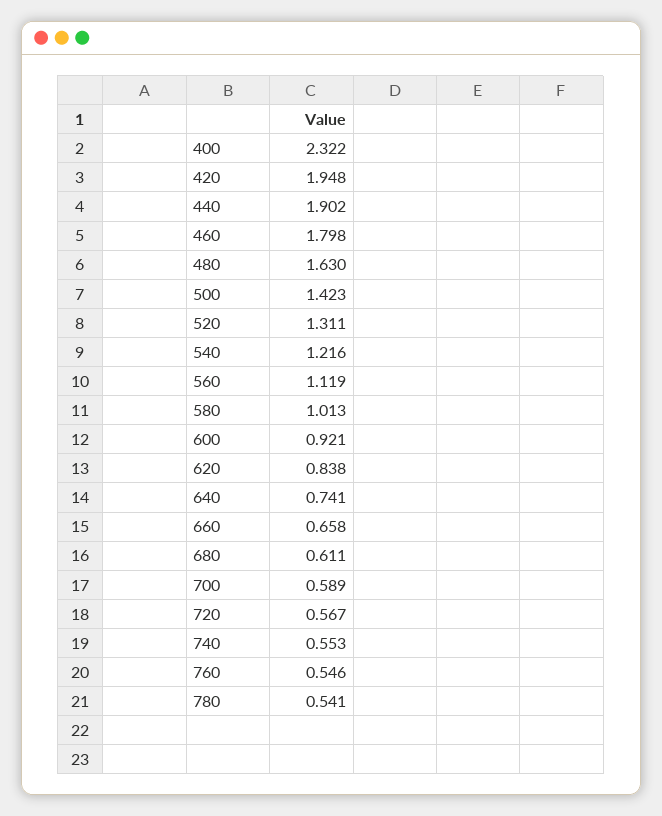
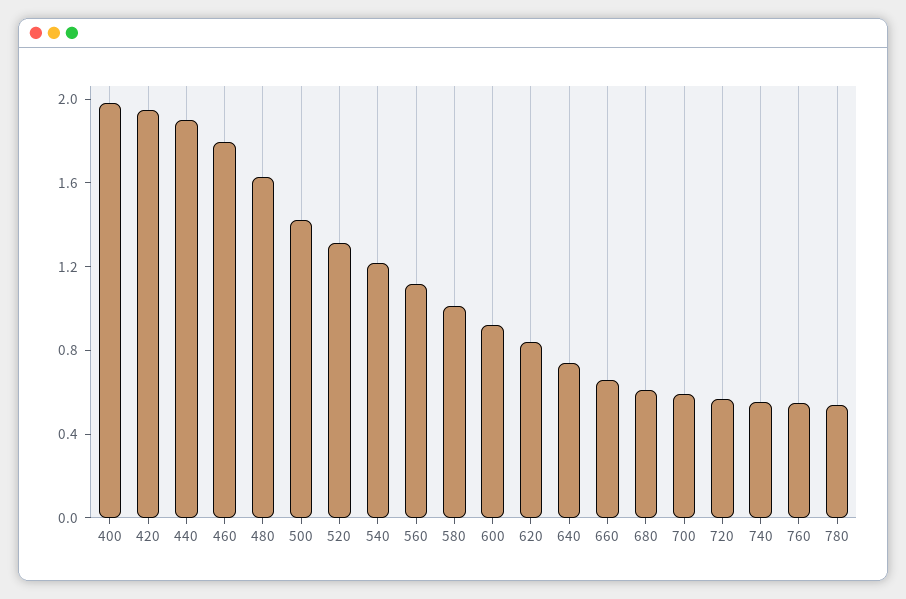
400: 2.322 -> 2

